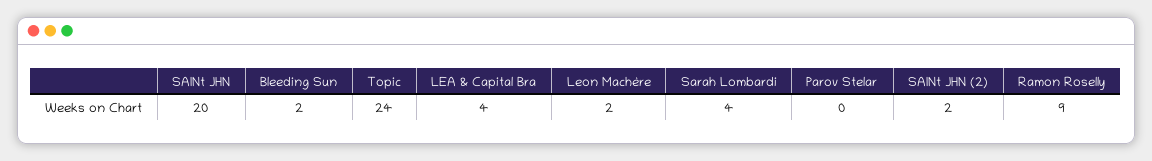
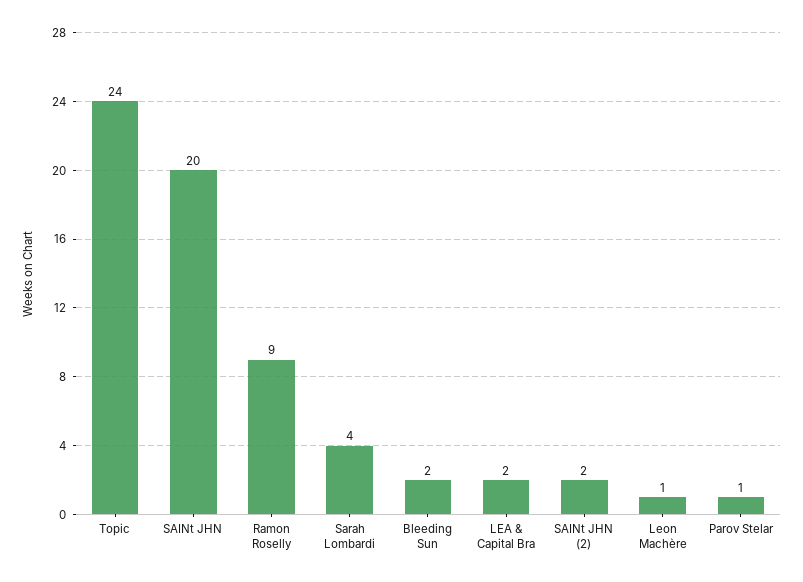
LEA & Capital Bra: 4 -> 2
Leon Machère: 2 -> 1
Parov Stelar: 0 -> 1

